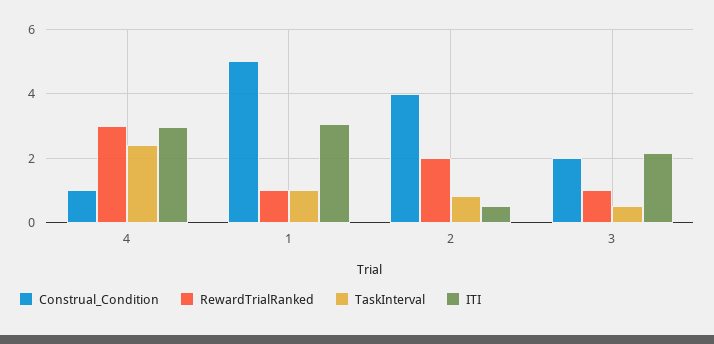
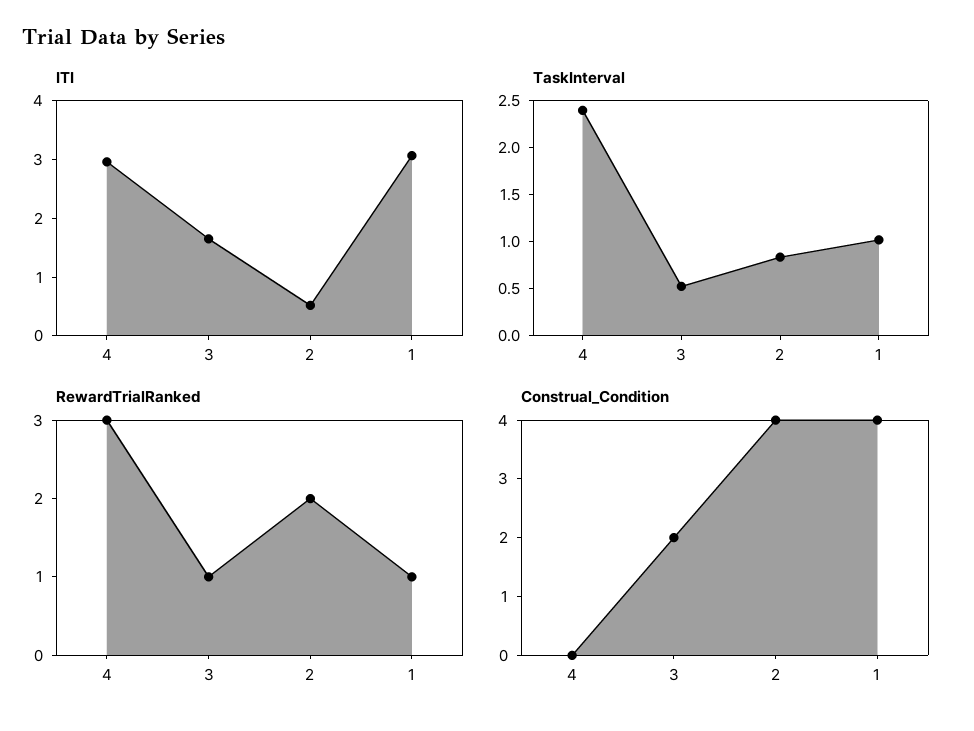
Construal_Condition, 4: 1 -> 0
Construal_Condition, 1: 5 -> 4
ITI, 3: 2.2 -> 1.6

